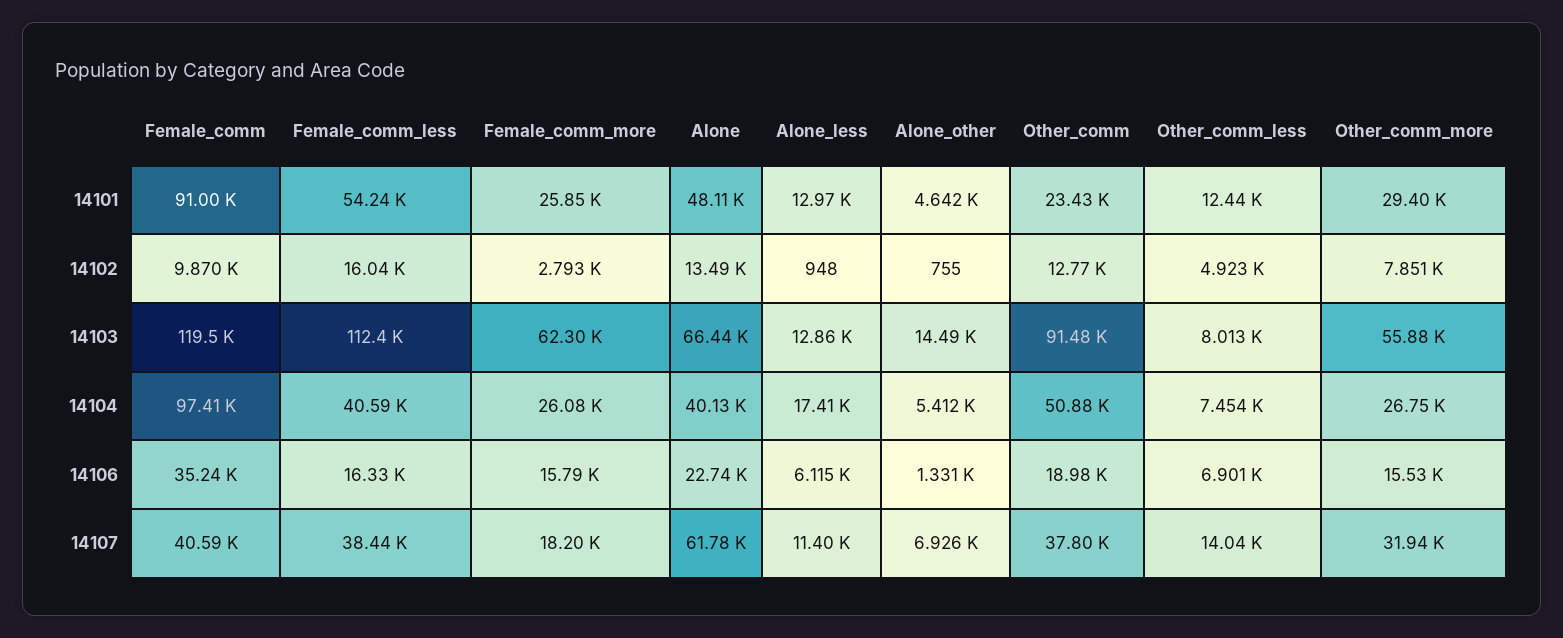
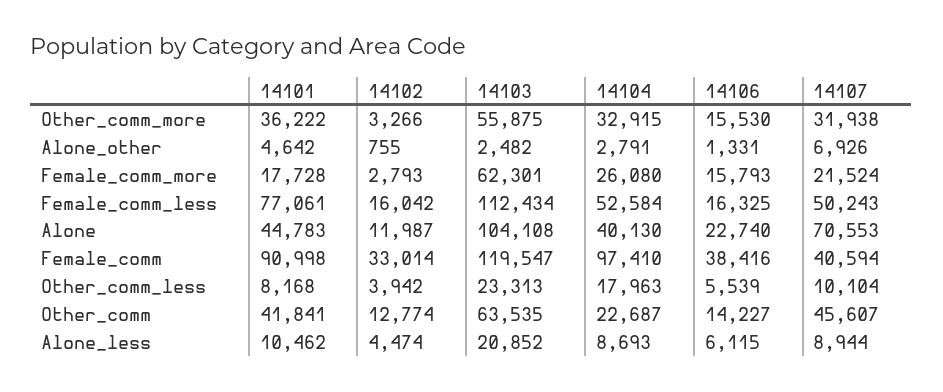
Female_comm_less, 14101: 54240 -> 77061
Female_comm_more, 14101: 25850 -> 17728
Alone, 14101: 48110 -> 44783
Alone_less, 14101: 12970 -> 10462
Other_comm, 14101: 23430 -> 41841
Other_comm_less, 14101: 12440 -> 8168
Other_comm_more, 14101: 29400 -> 36222
Female_comm, 14102: 9870 -> 33014
Alone, 14102: 13490 -> 11987
Alone_less, 14102: 948 -> 4474
Other_comm_less, 14102: 4923 -> 3942
Other_comm_more, 14102: 7851 -> 3266
Alone, 14103: 66440 -> 104108
Alone_less, 14103: 12860 -> 20852
Alone_other, 14103: 14490 -> 2482
Other_comm, 14103: 91480 -> 63535
Other_comm_less, 14103: 8013 -> 23313
Female_comm_less, 14104: 40590 -> 52584
Alone_less, 14104: 17410 -> 8693
Alone_other, 14104: 5412 -> 2791
Other_comm, 14104: 50880 -> 22687
Other_comm_less, 14104: 7454 -> 17963
Other_comm_more, 14104: 26750 -> 32915
Female_comm, 14106: 35240 -> 38416
Other_comm, 14106: 18980 -> 14227
Other_comm_less, 14106: 6901 -> 5539
Female_comm_less, 14107: 38440 -> 50243
Female_comm_more, 14107: 18200 -> 21524
Alone, 14107: 61780 -> 70553
Alone_less, 14107: 11400 -> 8944
Other_comm, 14107: 37800 -> 45607
Other_comm_less, 14107: 14040 -> 10104

